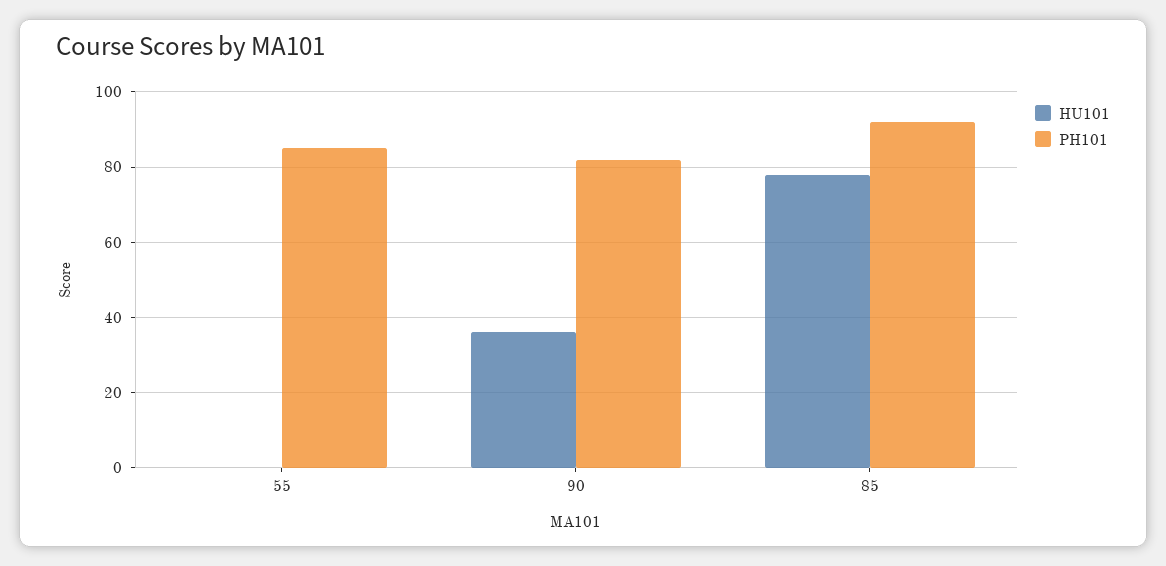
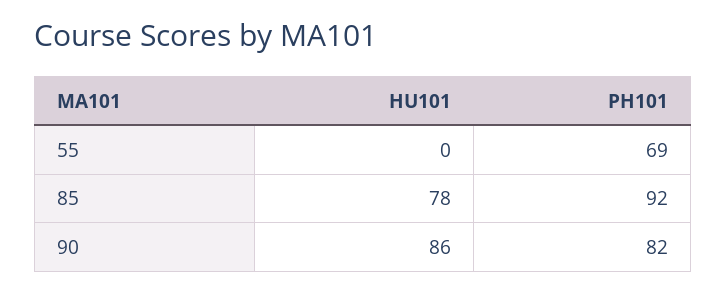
PH101, 55: 85 -> 69
HU101, 90: 35 -> 86

